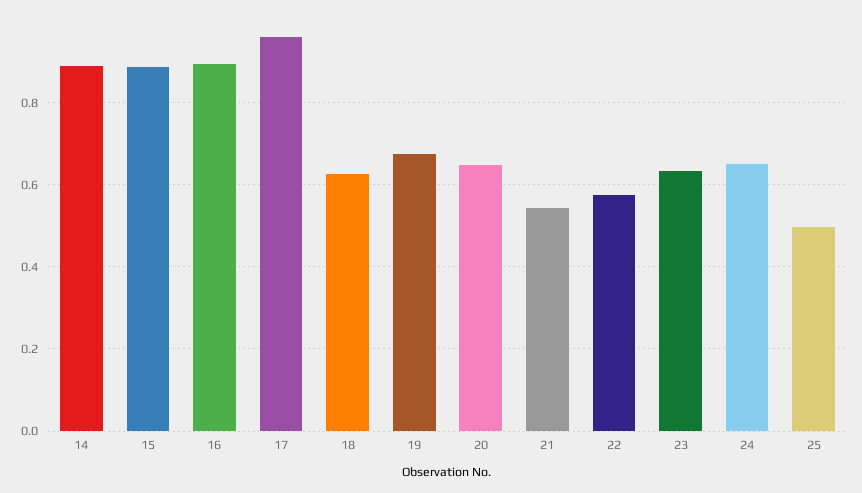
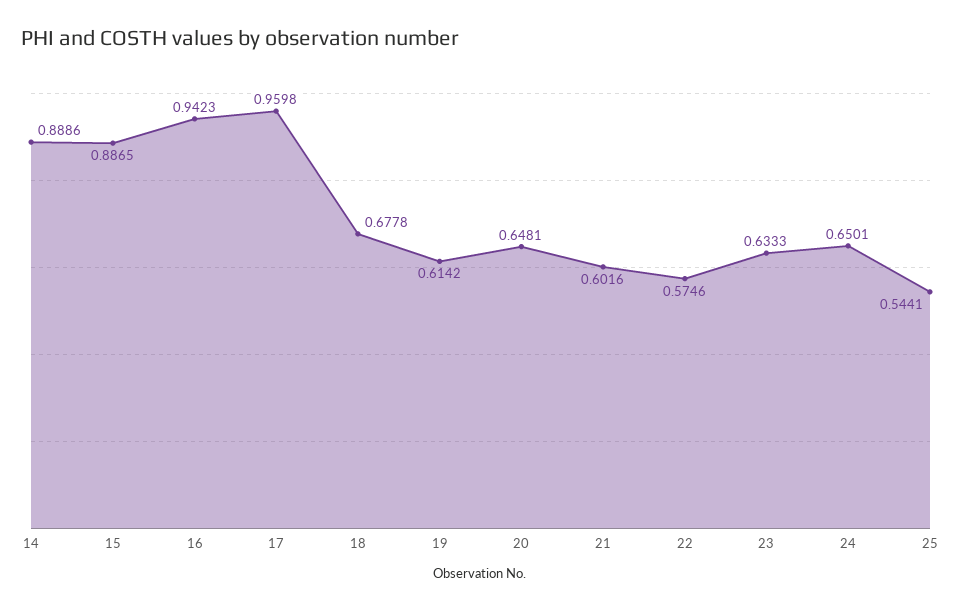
16: 0.9 -> 0.9423
18: 0.62 -> 0.6778
19: 0.68 -> 0.6142
21: 0.54 -> 0.6016
25: 0.5 -> 0.5441

